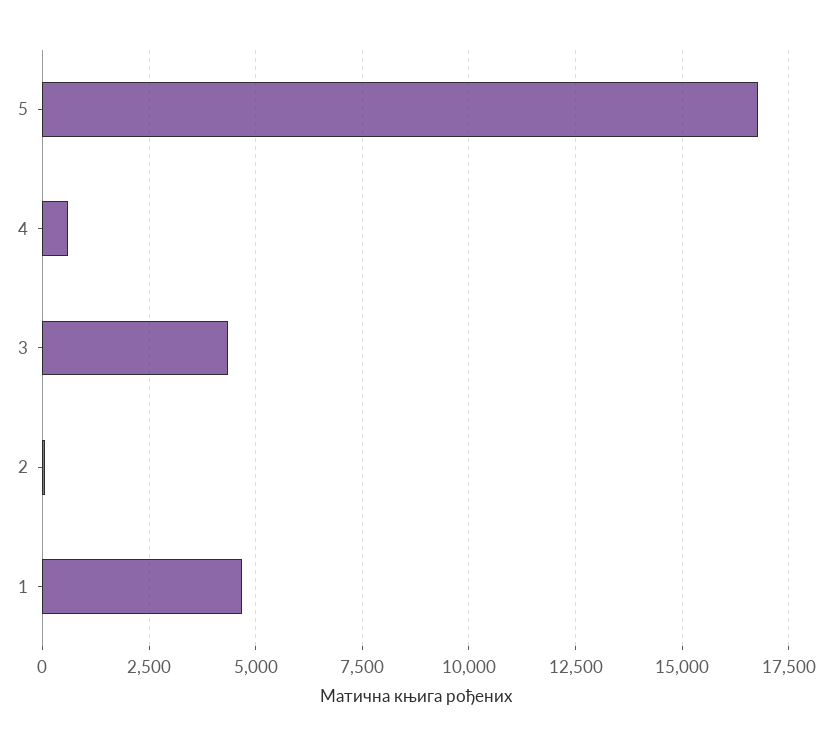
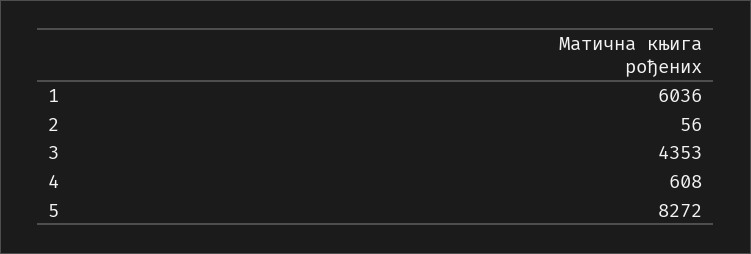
5: 16750 -> 8272
1: 4750 -> 6036

